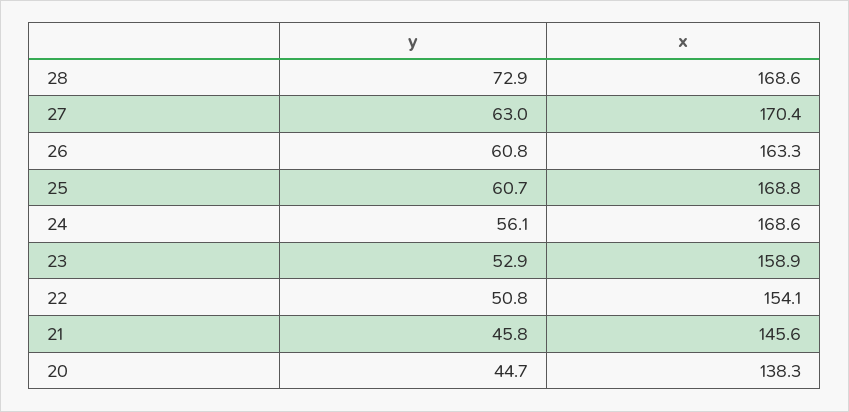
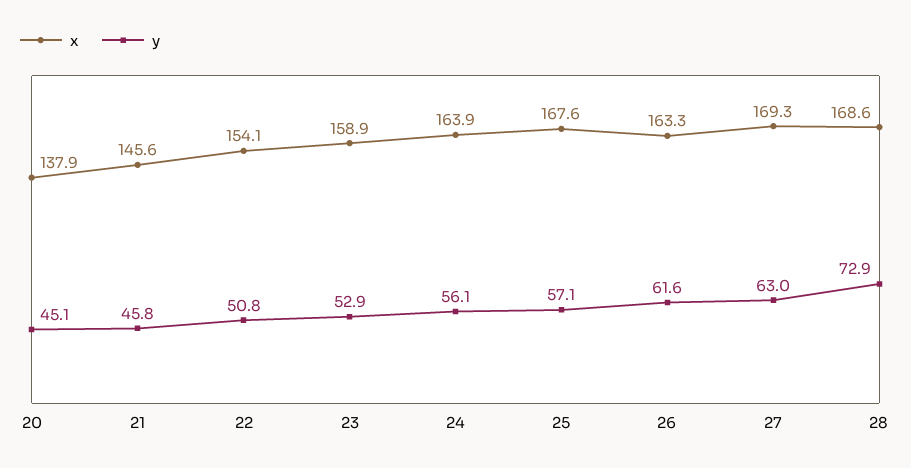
x, 27: 170.4 -> 169.3
y, 26: 60.8 -> 61.6
y, 25: 60.7 -> 57.1
x, 25: 168.8 -> 167.6
x, 24: 168.6 -> 163.9
y, 20: 44.7 -> 45.1
x, 20: 138.3 -> 137.9

